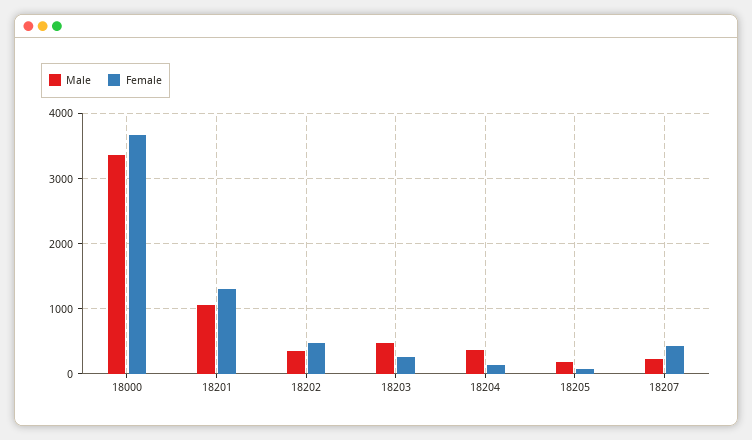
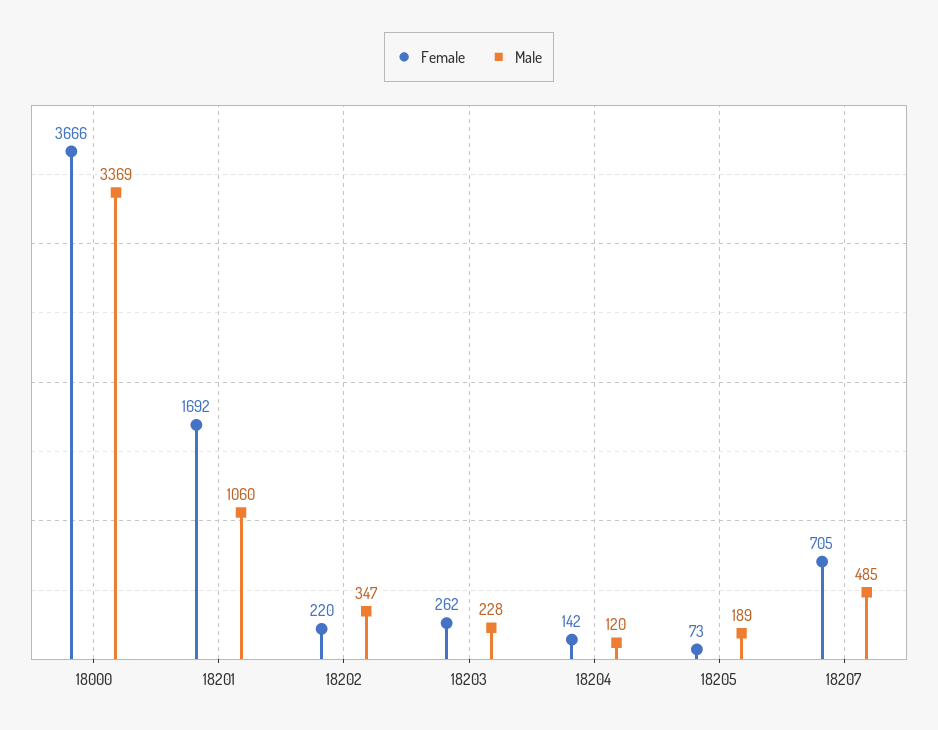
Female, 18201: 1300 -> 1692
Female, 18202: 500 -> 220
Male, 18203: 500 -> 228
Male, 18204: 400 -> 120
Male, 18207: 200 -> 485
Female, 18207: 400 -> 705

